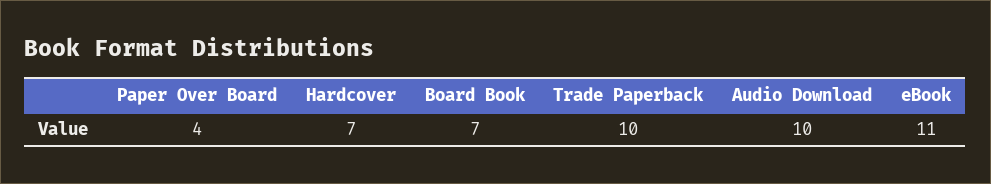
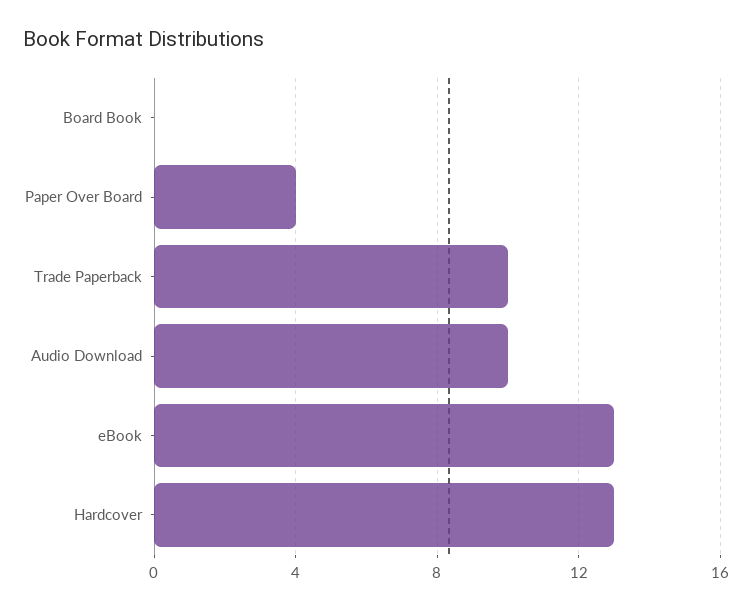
Hardcover: 7 -> 13
Board Book: 7 -> 0
eBook: 11 -> 13

